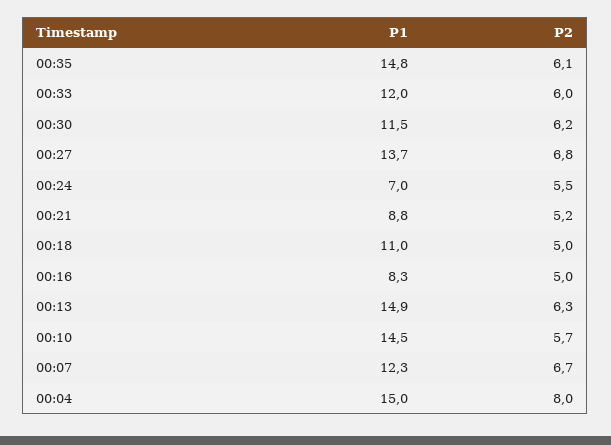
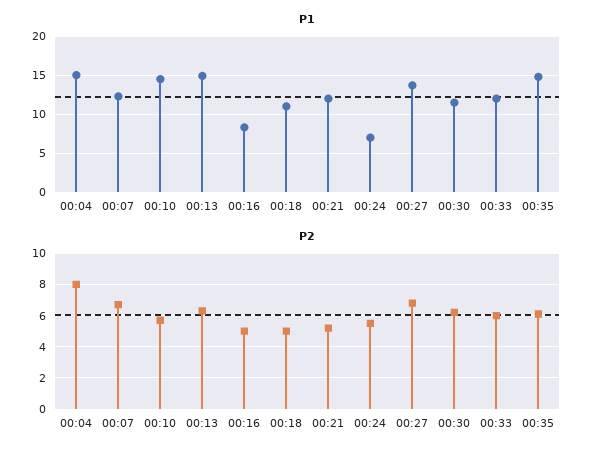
P1, 00:21: 8.8 -> 12

